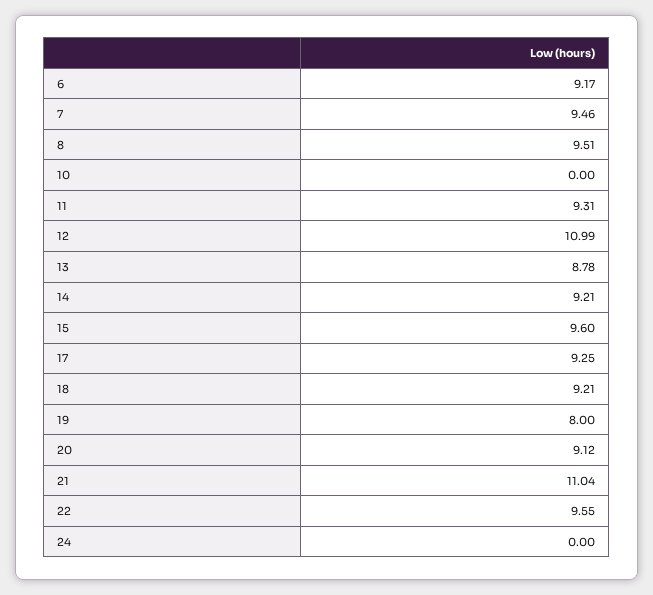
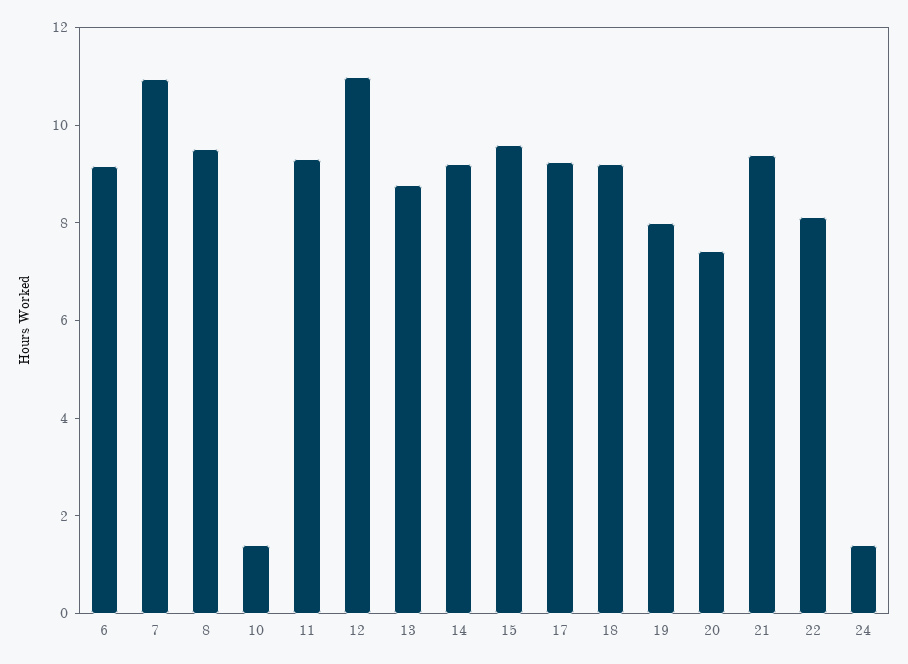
7: 9.46 -> 11
10: 0 -> 1.5
20: 9.12 -> 7.5
21: 11.04 -> 9.5
22: 9.55 -> 8
24: 0 -> 1.5

